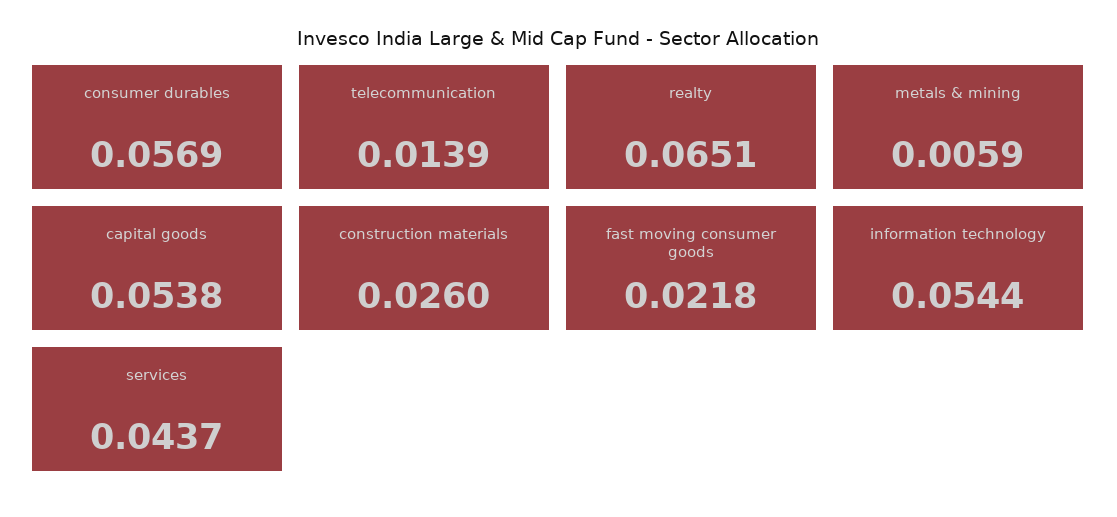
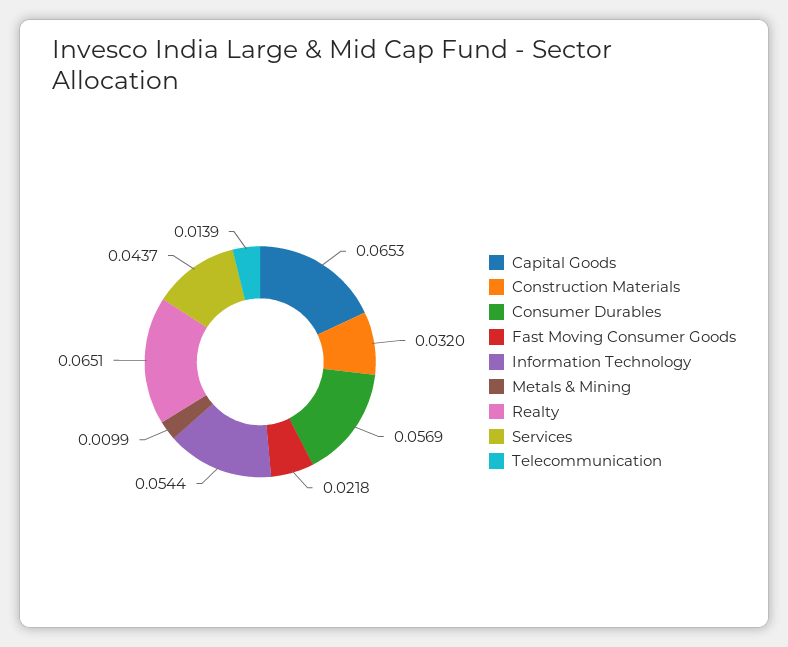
metals & mining: 0.0059 -> 0.0099
capital goods: 0.0538 -> 0.0653
construction materials: 0.026 -> 0.032

